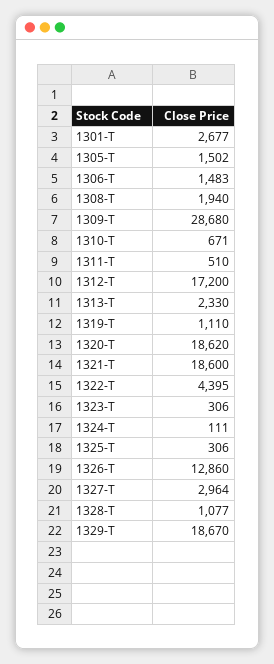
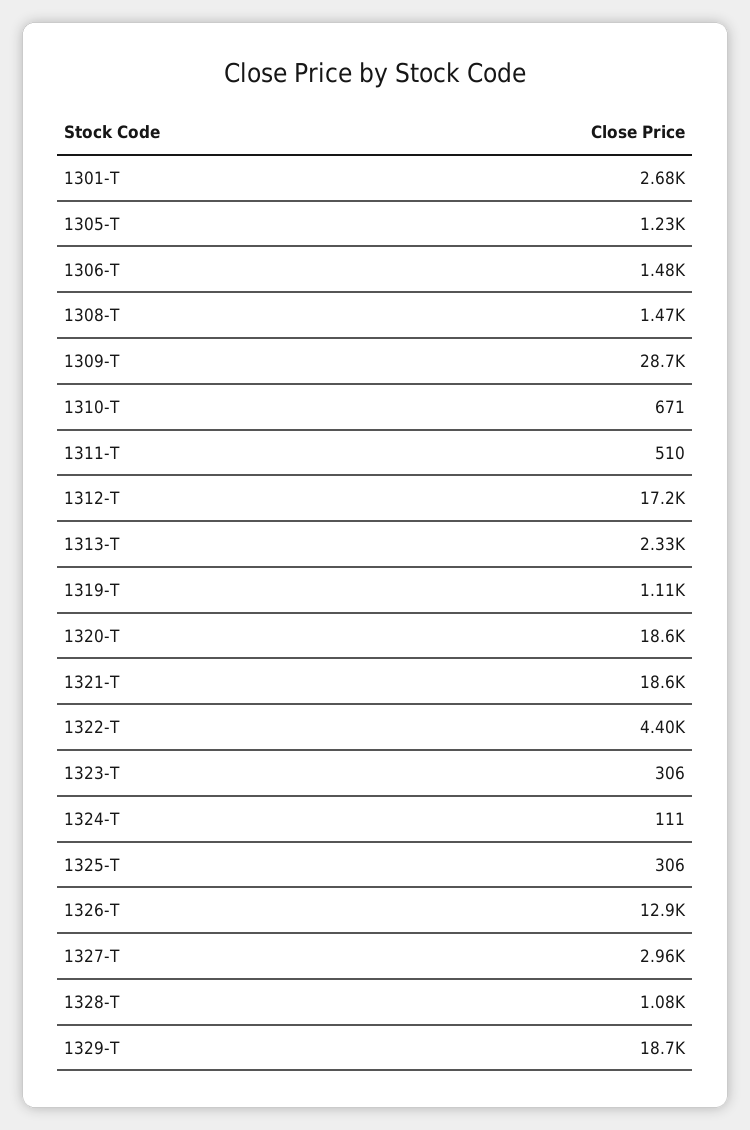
1305-T: 1502 -> 1230
1308-T: 1940 -> 1470

